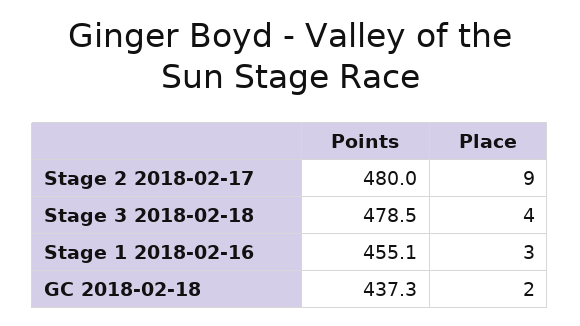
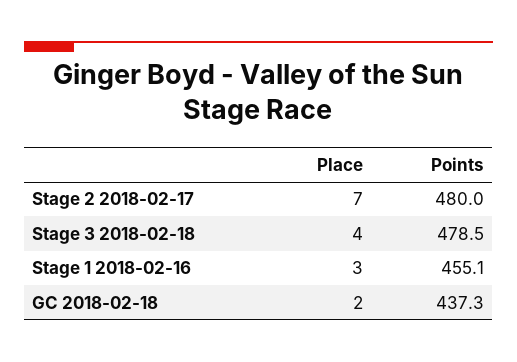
Place, Stage 2 2018-02-17: 9 -> 7

